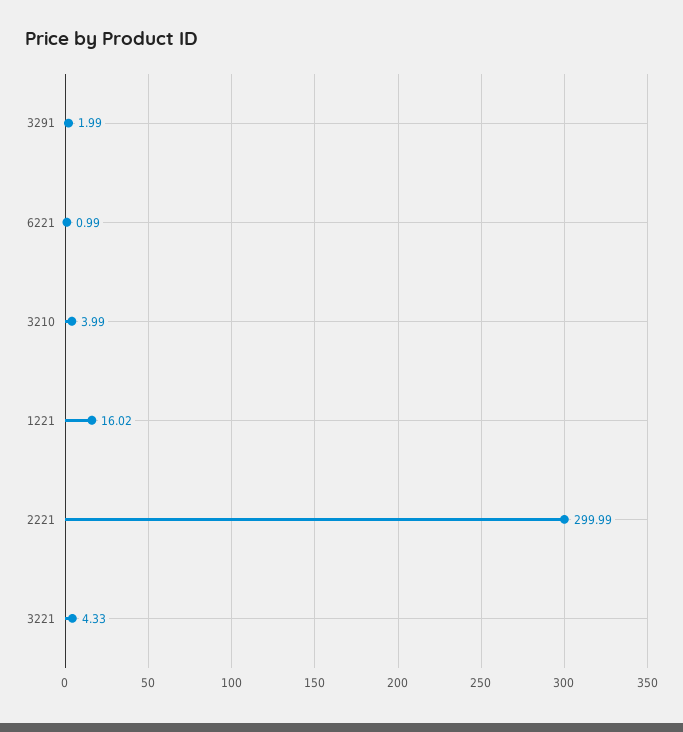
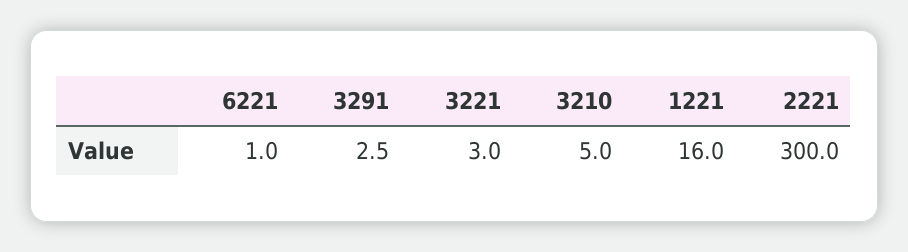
3291: 1.99 -> 2.5
3210: 3.99 -> 5
3221: 4.33 -> 3

